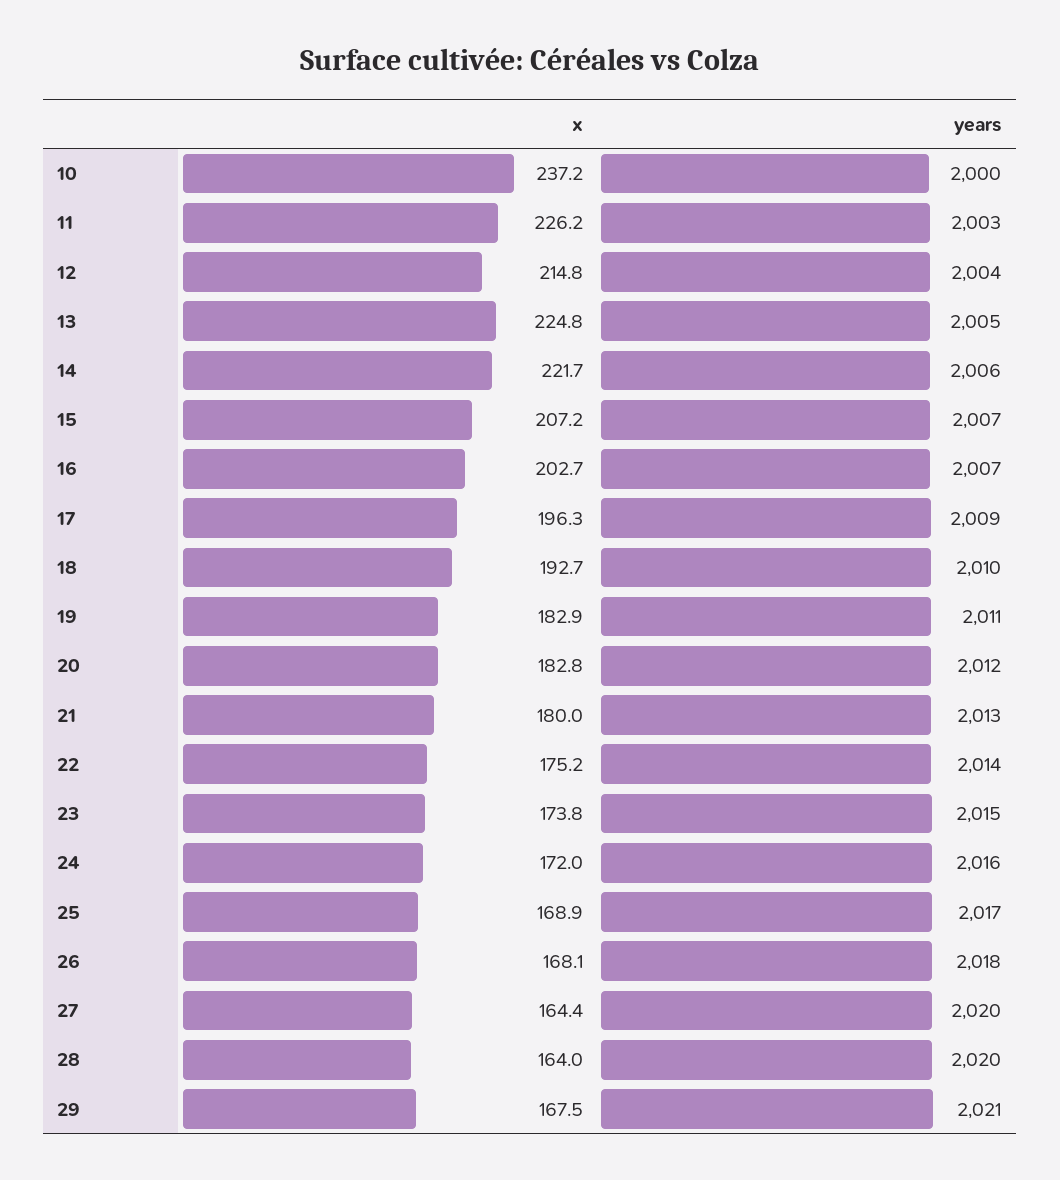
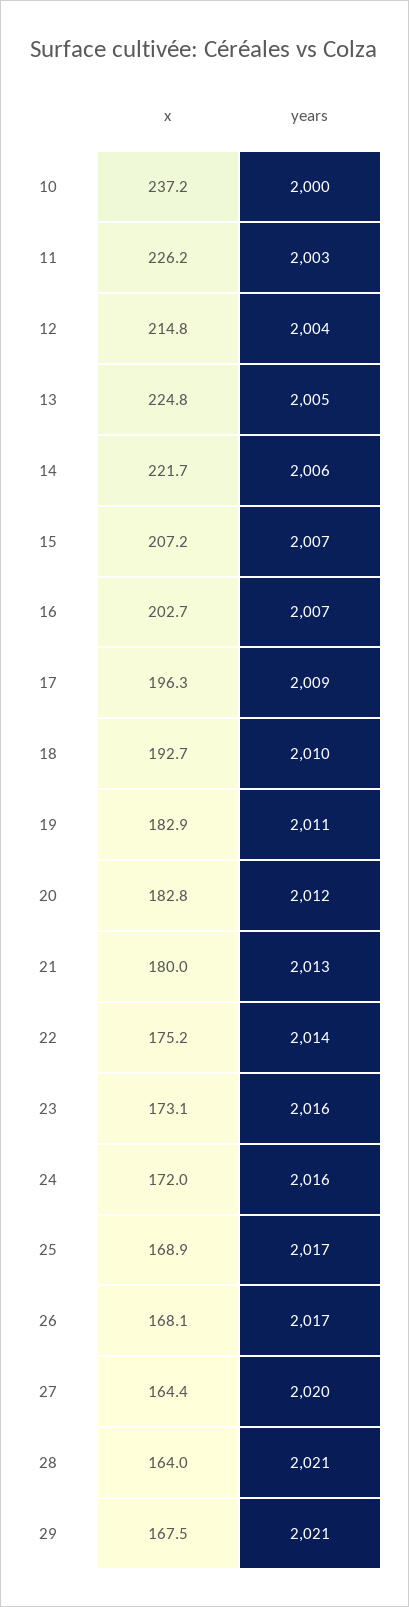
x, 23: 173.8 -> 173.1
years, 23: 2015 -> 2016
years, 26: 2018 -> 2017
years, 28: 2020 -> 2021

